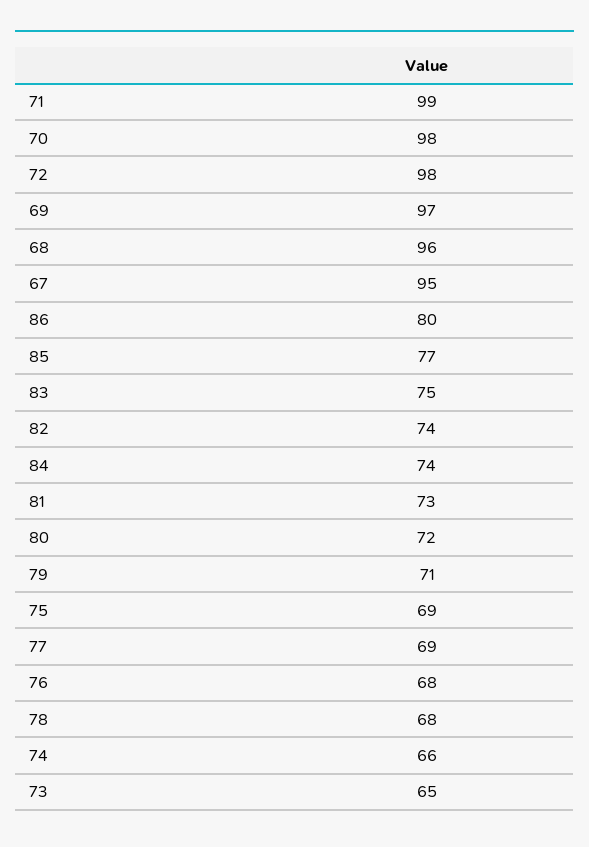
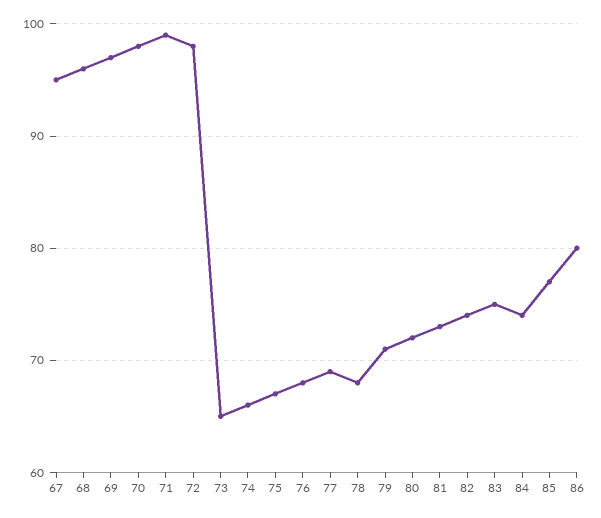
75: 69 -> 67

